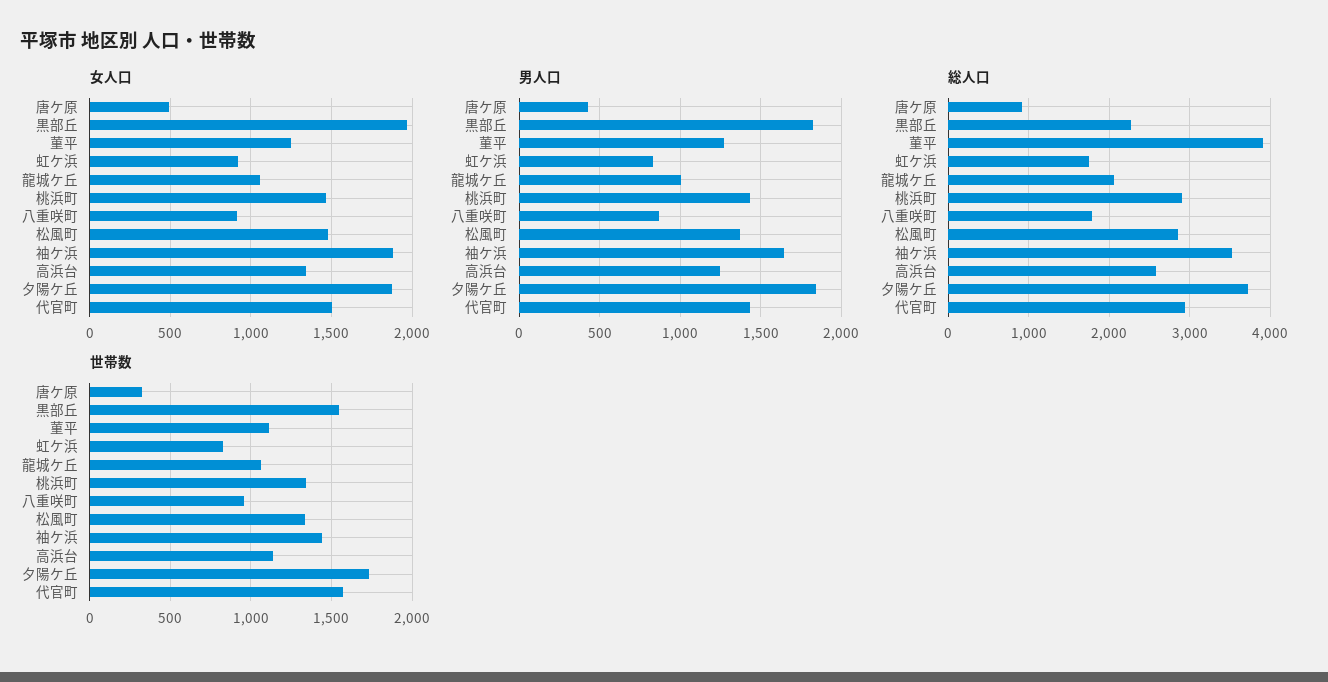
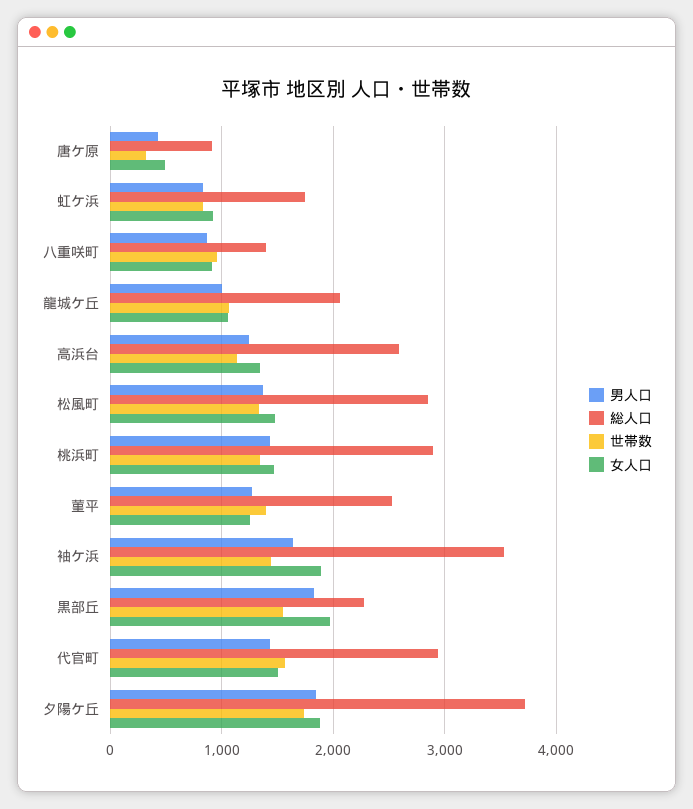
総人口, 菫平: 3900 -> 2500
総人口, 八重咲町: 1800 -> 1400
世帯数, 菫平: 1100 -> 1400

